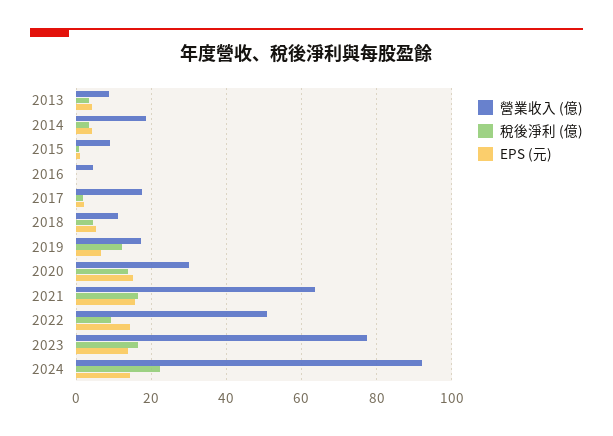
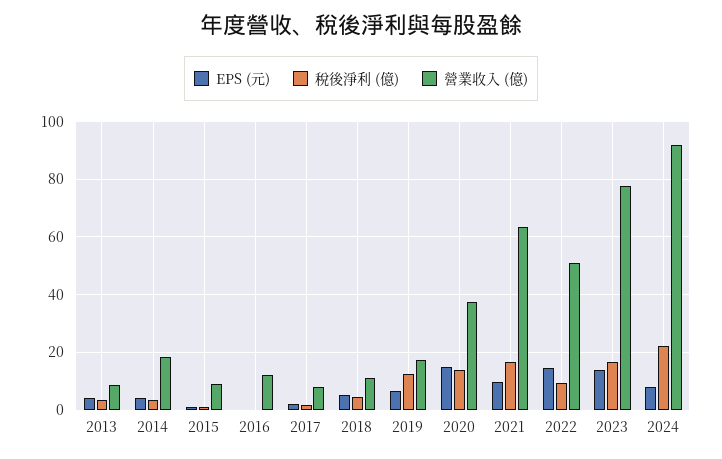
營業收入 (億), 2016: 4 -> 12.5
營業收入 (億), 2017: 18 -> 7.5
營業收入 (億), 2020: 30 -> 37.5
EPS (元), 2021: 16 -> 10
EPS (元), 2024: 14 -> 7.5

